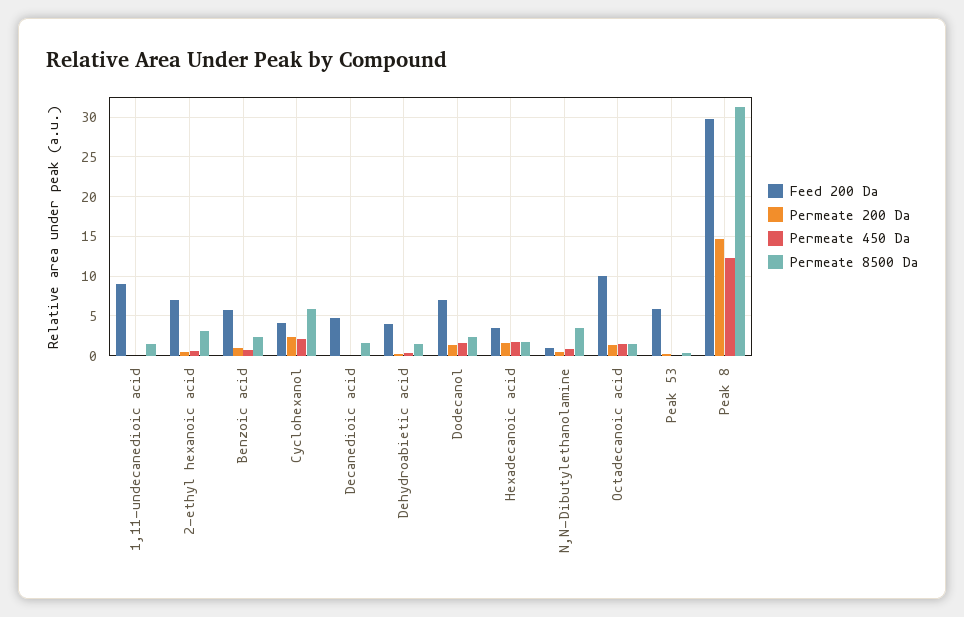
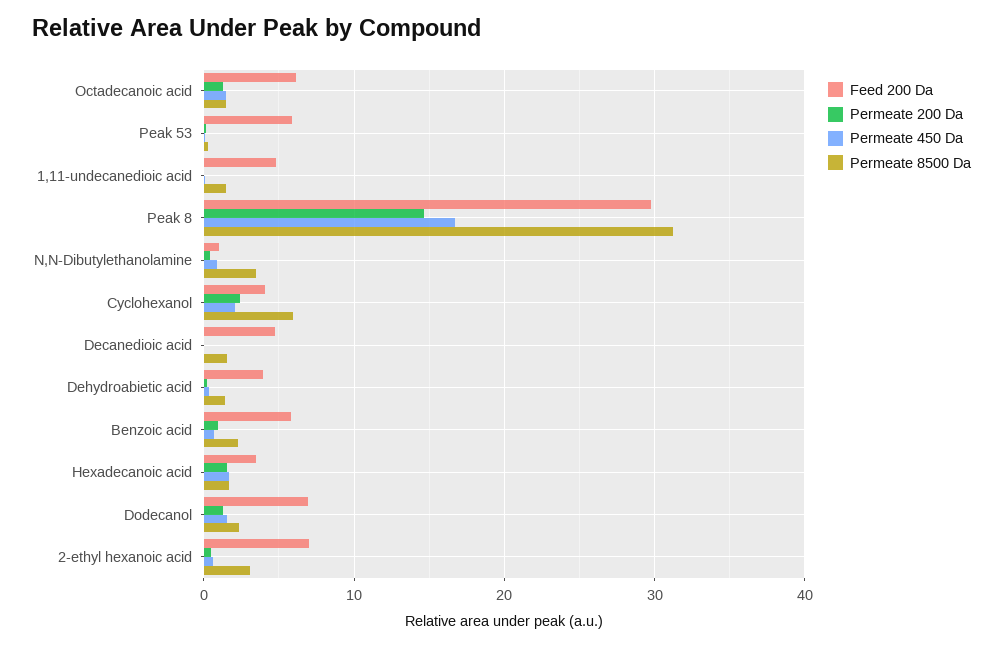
Feed 200 Da, 1,11-undecanedioic acid: 9 -> 5
Feed 200 Da, Octadecanoic acid: 10 -> 6
Permeate 450 Da, Peak 8: 12 -> 17

